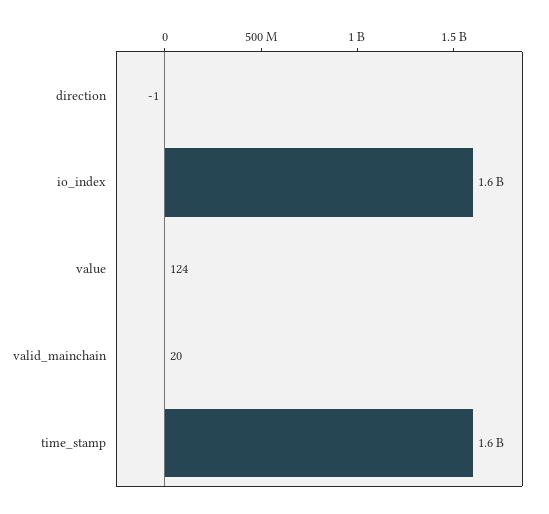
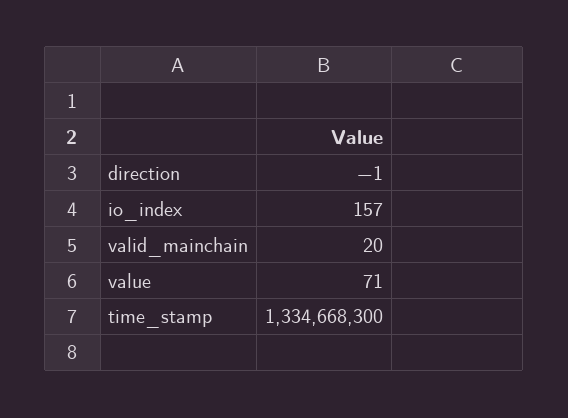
io_index: 1600000000 -> 157
value: 124 -> 71
time_stamp: 1600000000 -> 1334668300

